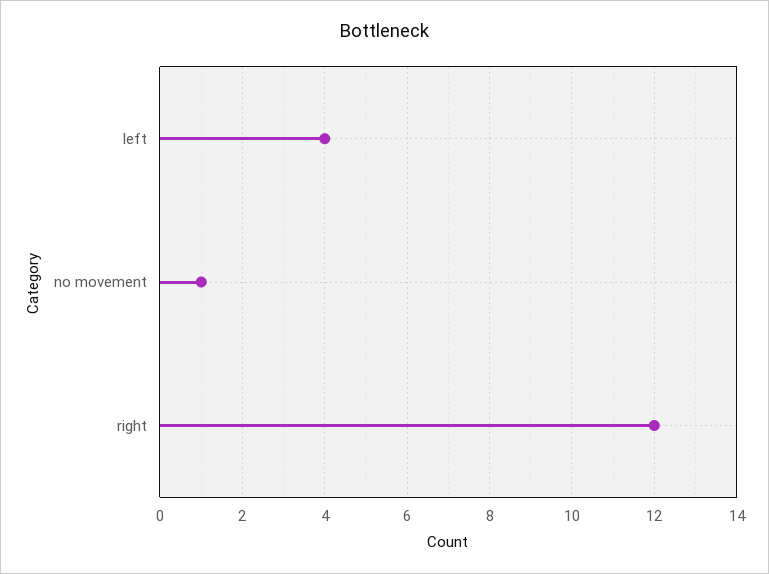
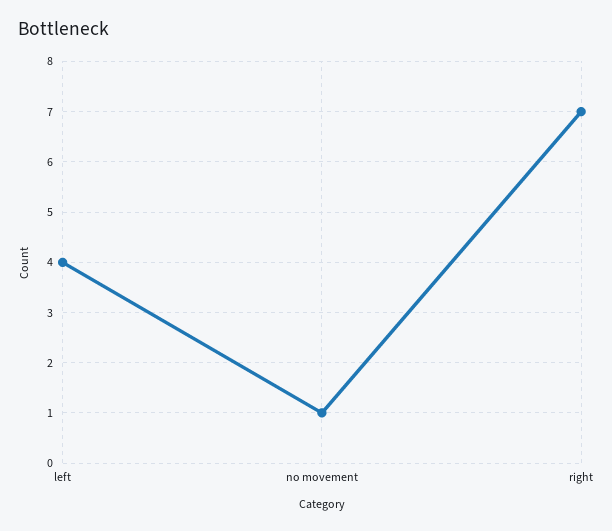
right: 12 -> 7

